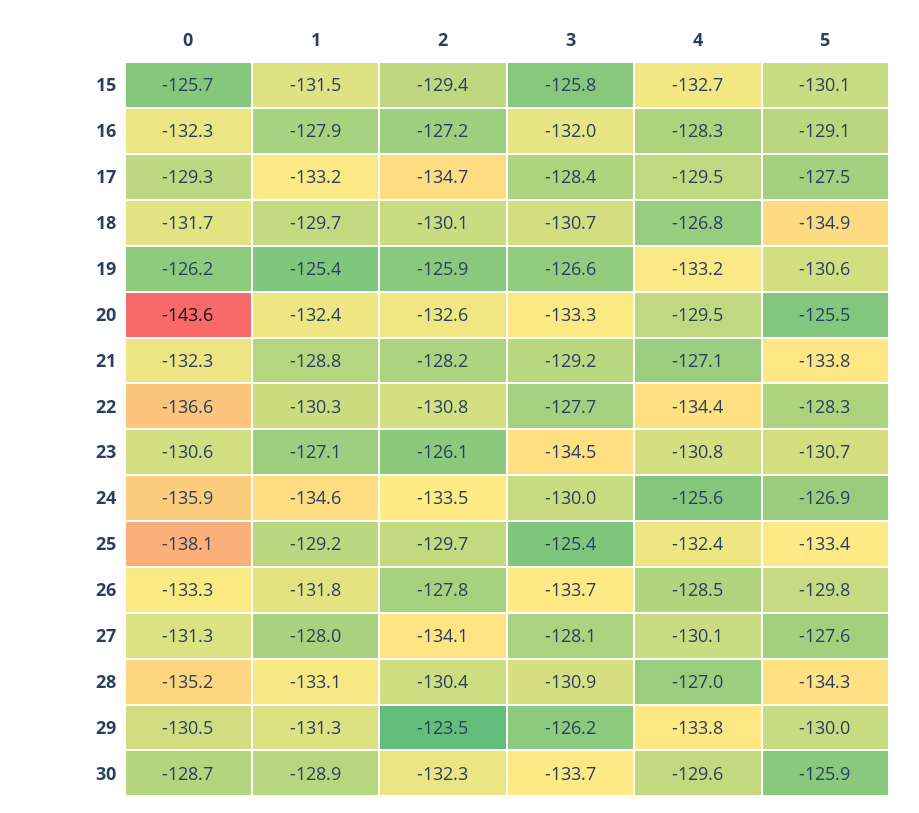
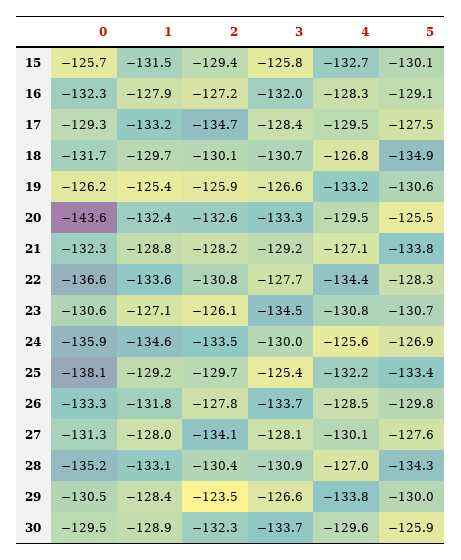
1, 22: -130.3 -> -133.6
4, 25: -132.4 -> -132.2
1, 29: -131.3 -> -128.4
3, 29: -126.2 -> -126.6
0, 30: -128.7 -> -129.5

